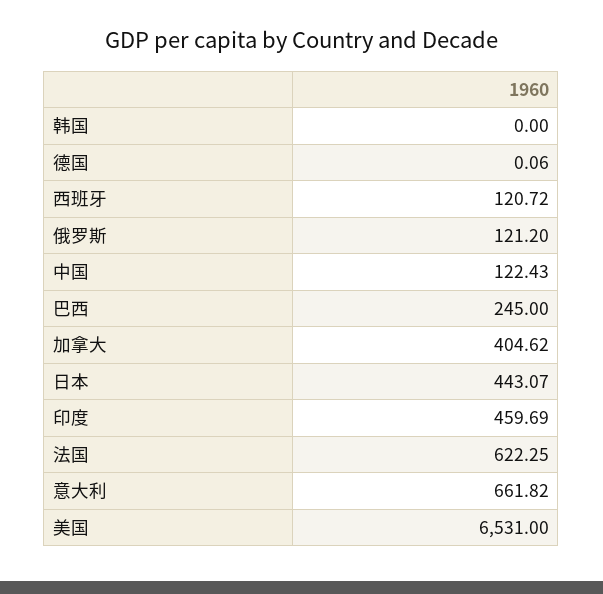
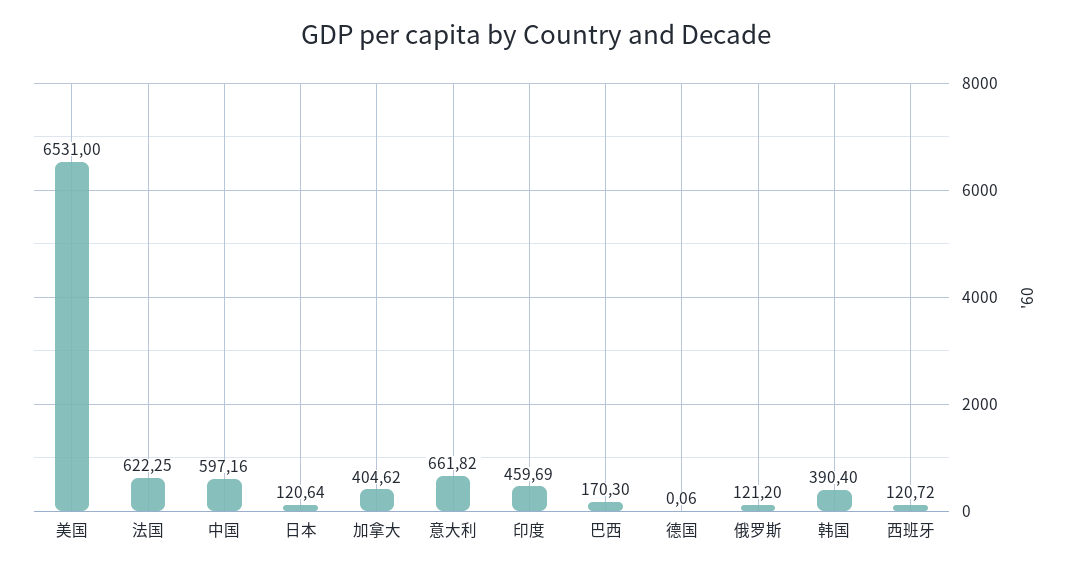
韩国: 0 -> 390.4
中国: 122.43 -> 597.16
巴西: 245 -> 170.3
日本: 443.07 -> 120.64

